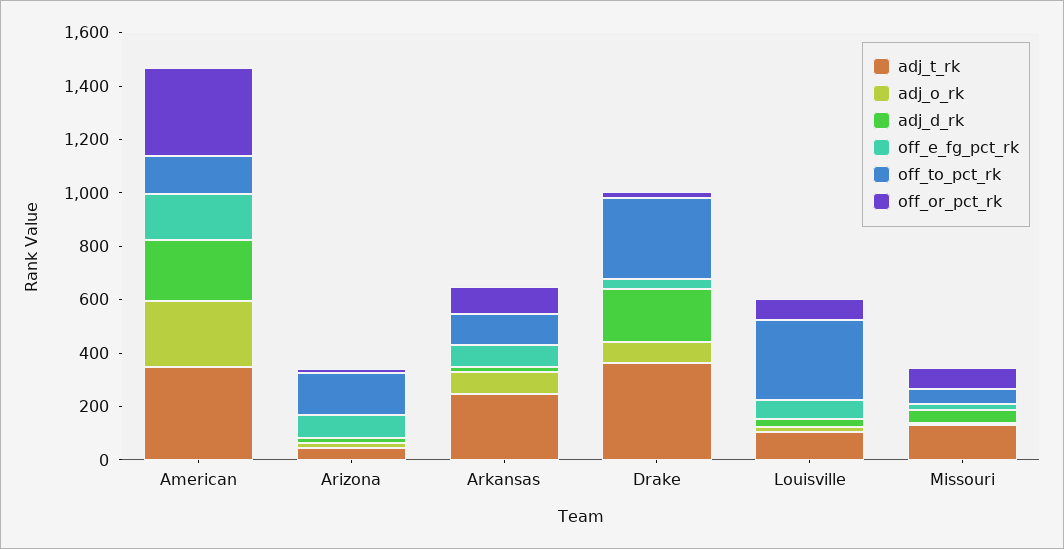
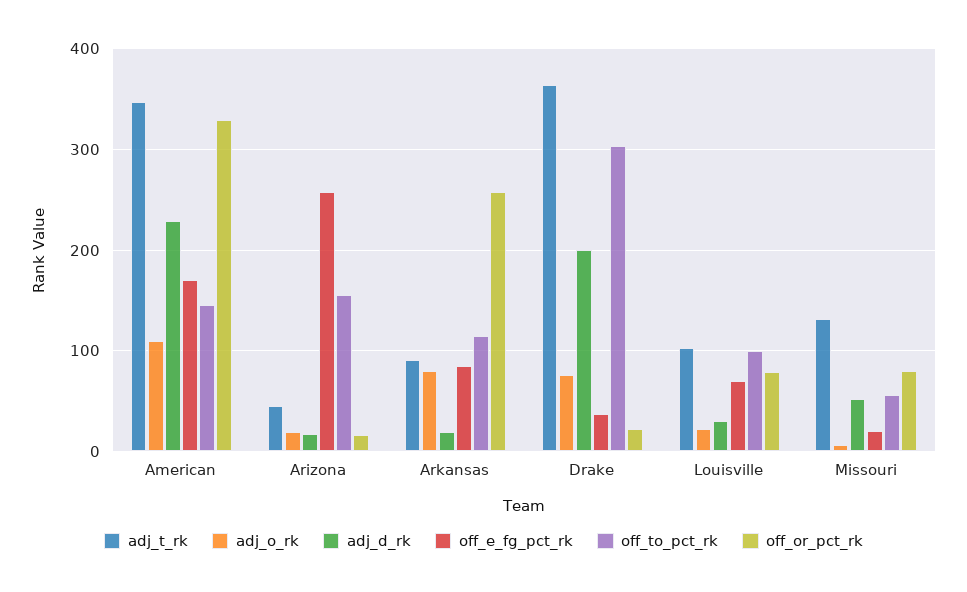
adj_o_rk, American: 250 -> 110
off_e_fg_pct_rk, Arizona: 100 -> 260
adj_t_rk, Arkansas: 250 -> 90
off_or_pct_rk, Arkansas: 100 -> 260
off_to_pct_rk, Louisville: 300 -> 100

